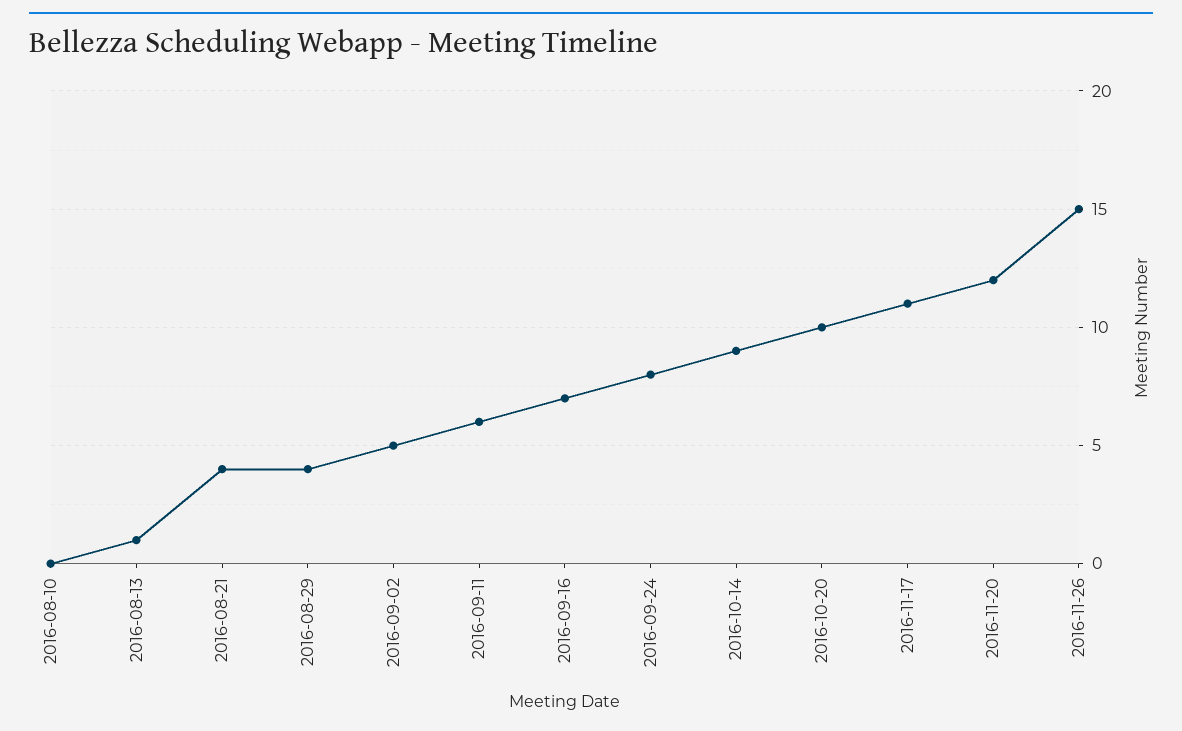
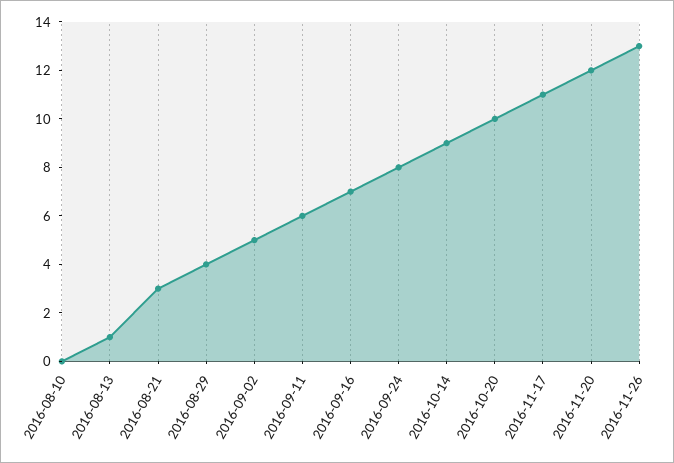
2016-08-21: 4 -> 3
2016-11-26: 15 -> 13

